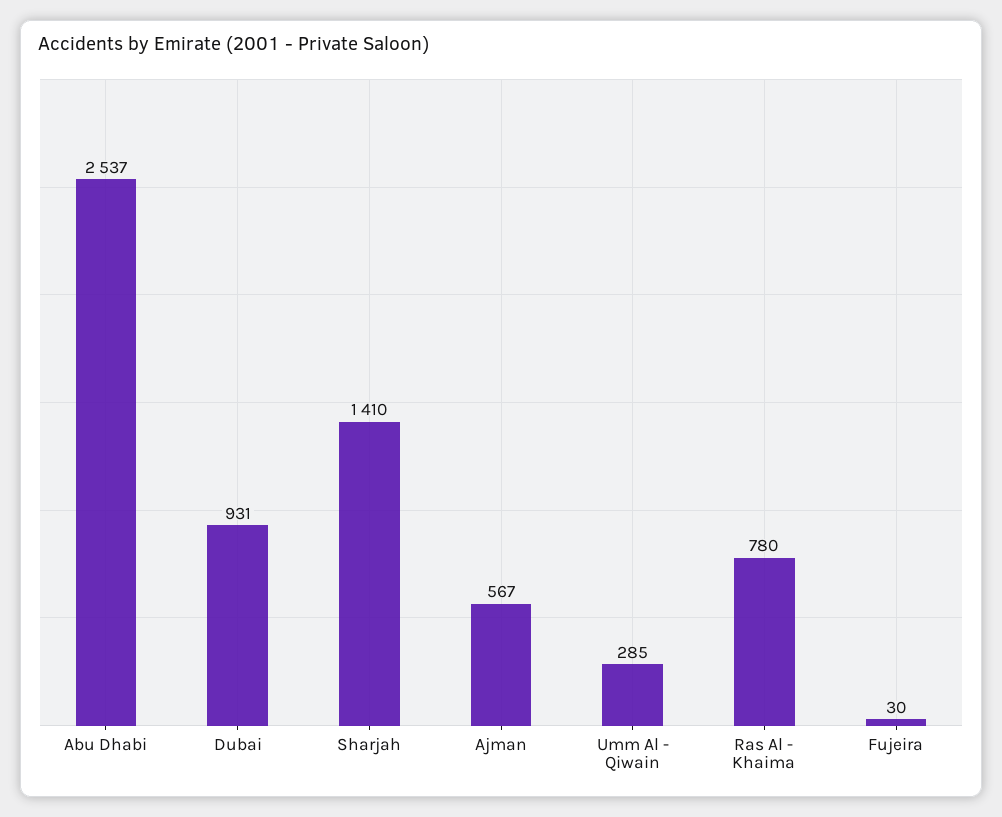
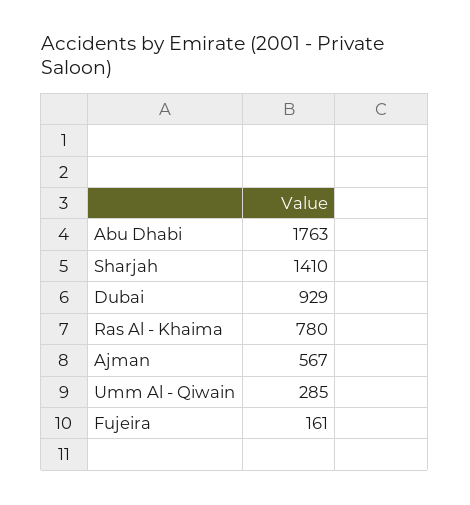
Abu Dhabi: 2537 -> 1763
Dubai: 931 -> 929
Fujeira: 30 -> 161

